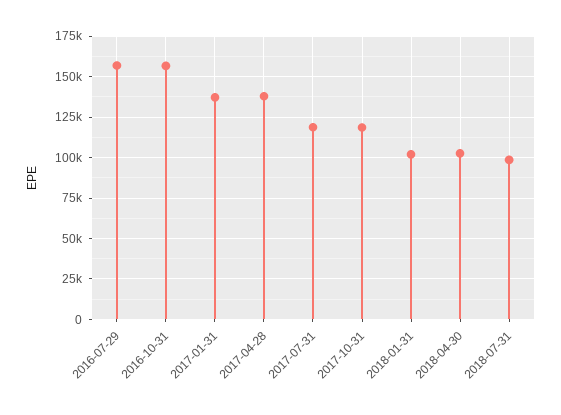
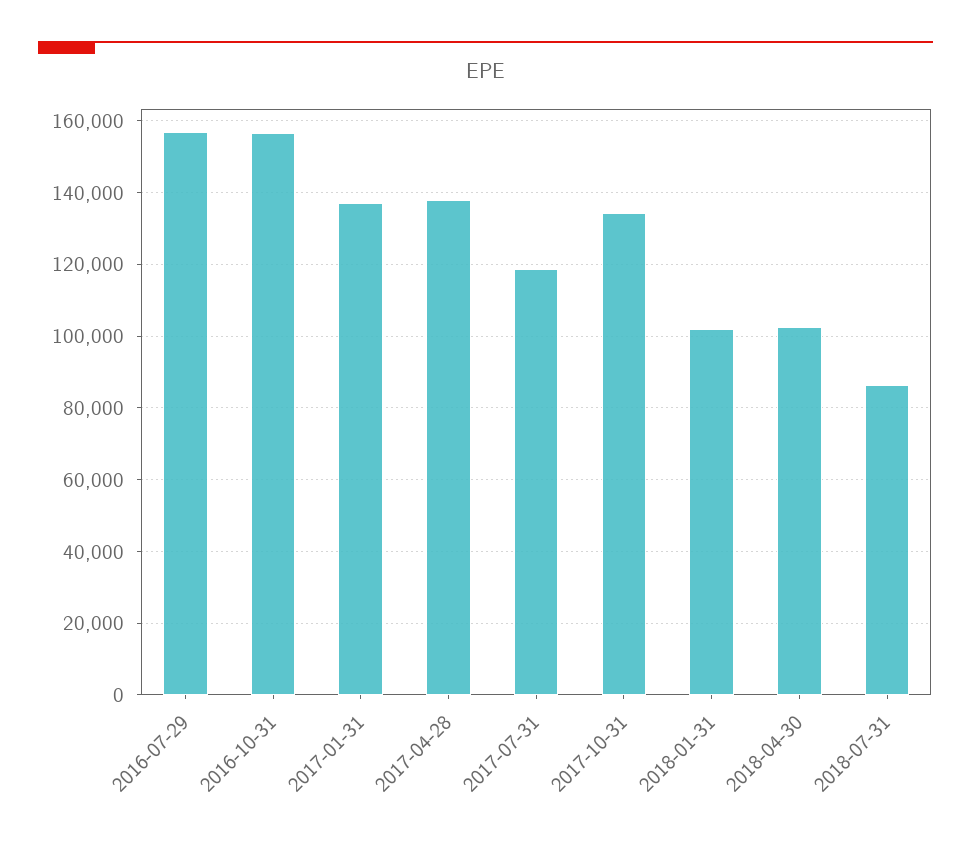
2017-10-31: 120000 -> 134000
2018-07-31: 100000 -> 86000

